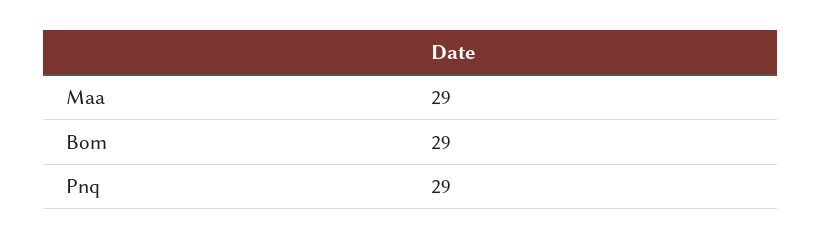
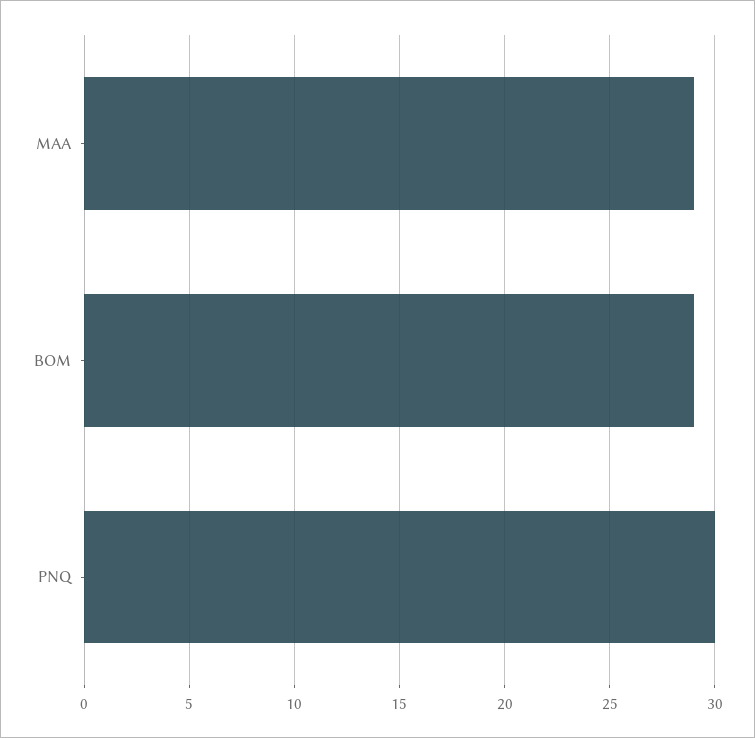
Pnq: 29 -> 30

